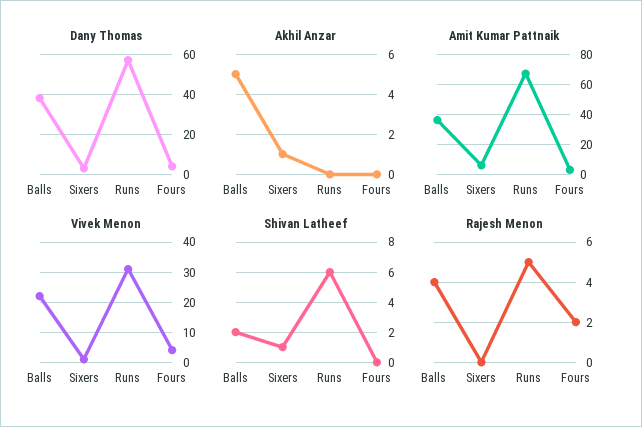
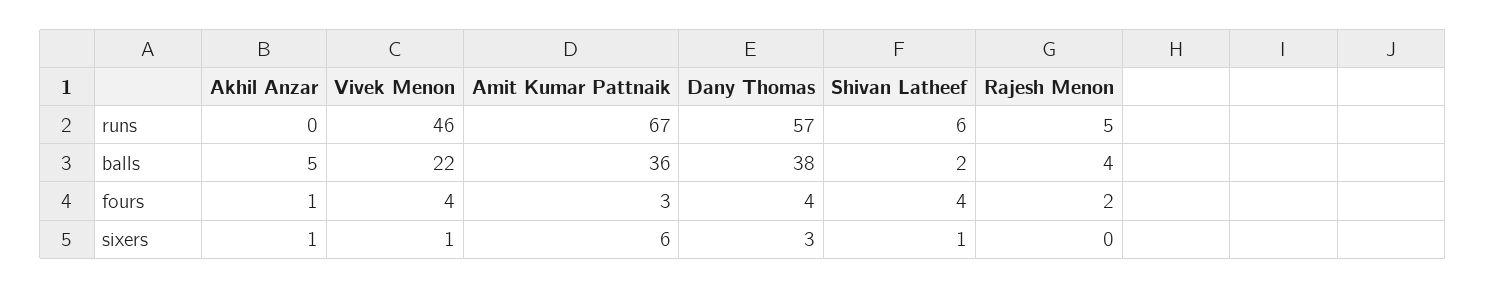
Akhil Anzar, Fours: 0 -> 1
Vivek Menon, Runs: 30 -> 46
Shivan Latheef, Fours: 0 -> 4

